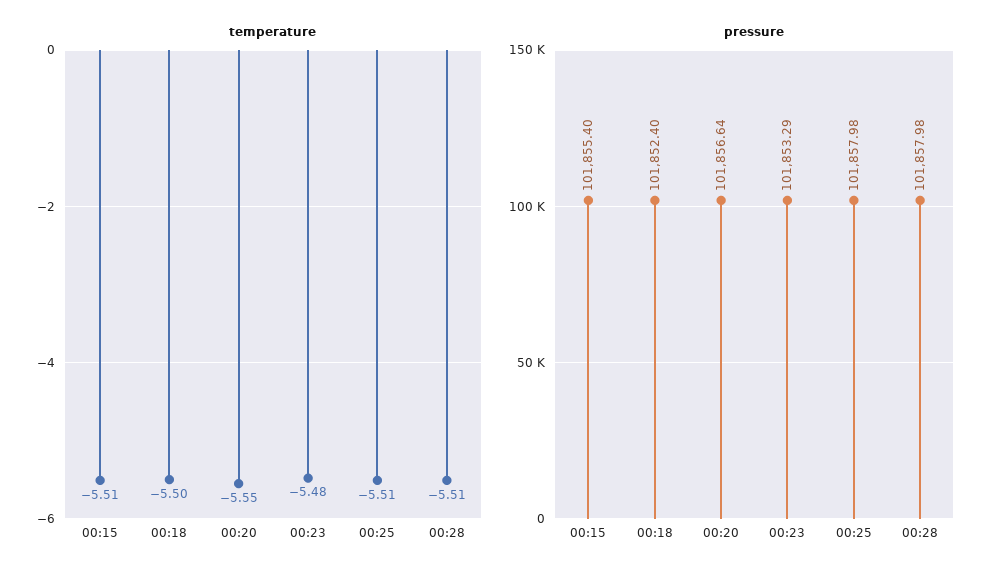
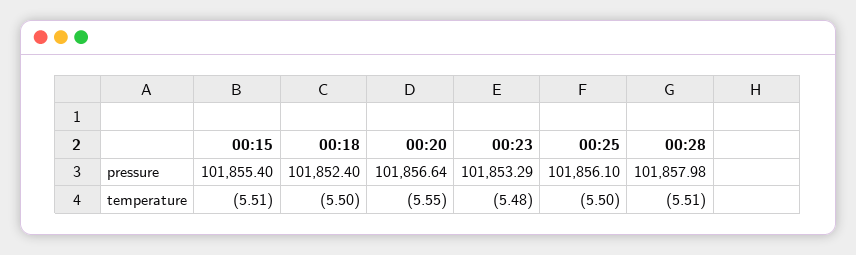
temperature, 00:25: -5.51 -> -5.5
pressure, 00:25: 101857.98 -> 101856.1

